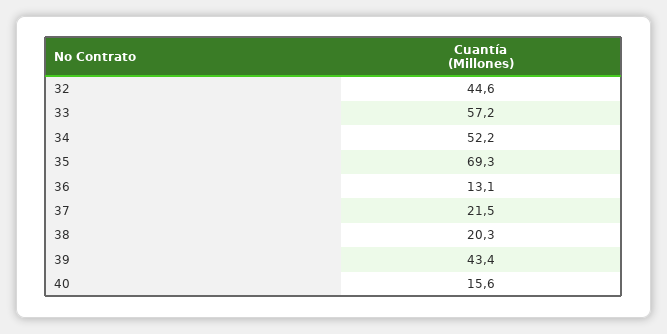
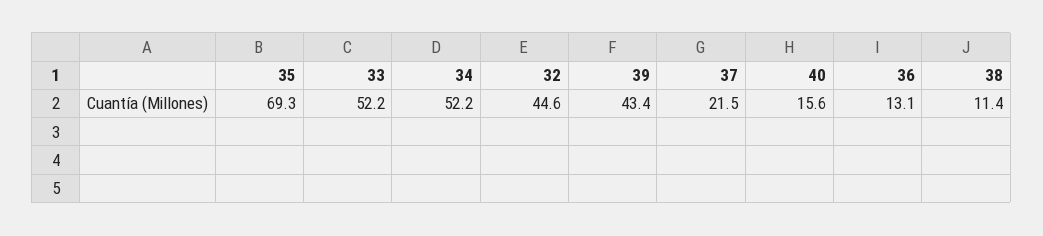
33: 57.2 -> 52.2
38: 20.3 -> 11.4

